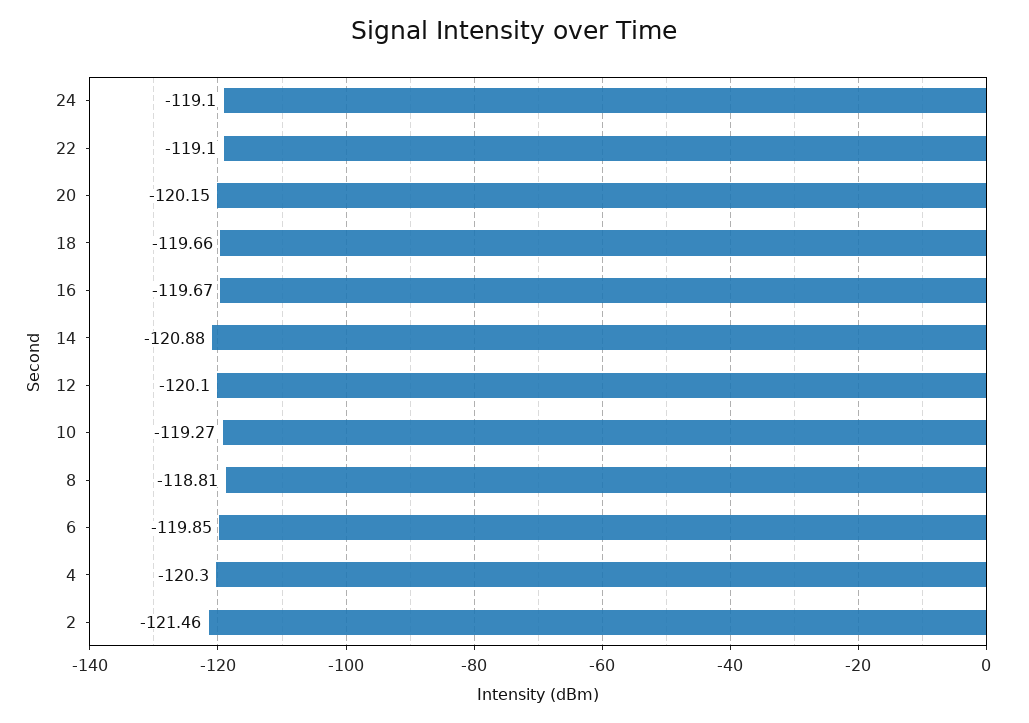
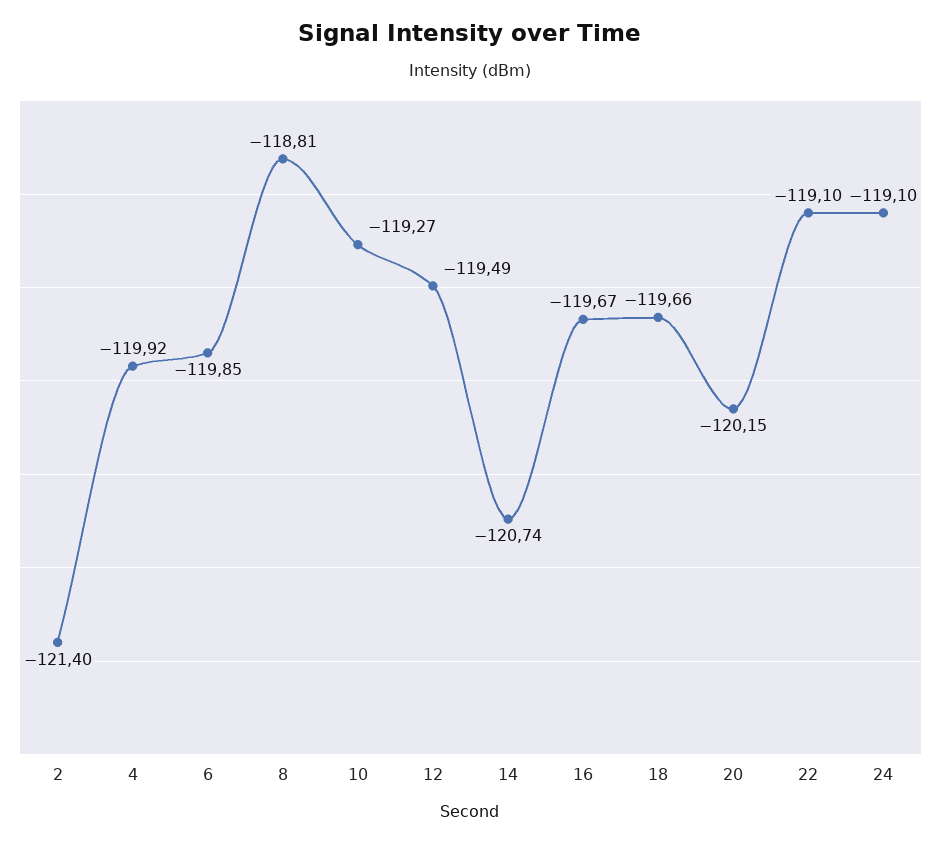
14: -120.88 -> -120.74
12: -120.1 -> -119.49
4: -120.3 -> -119.92
2: -121.46 -> -121.4

